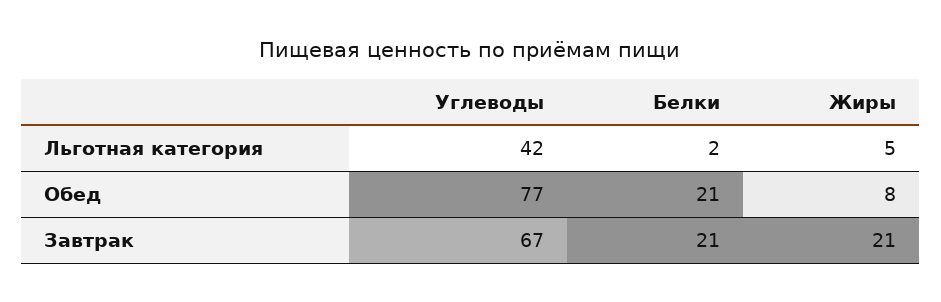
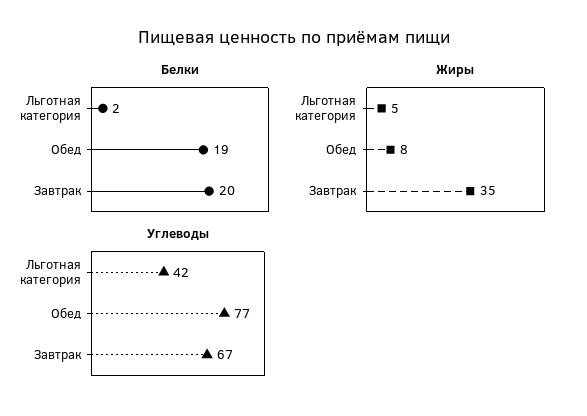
Белки, Обед: 21 -> 19
Белки, Завтрак: 21 -> 20
Жиры, Завтрак: 21 -> 35

